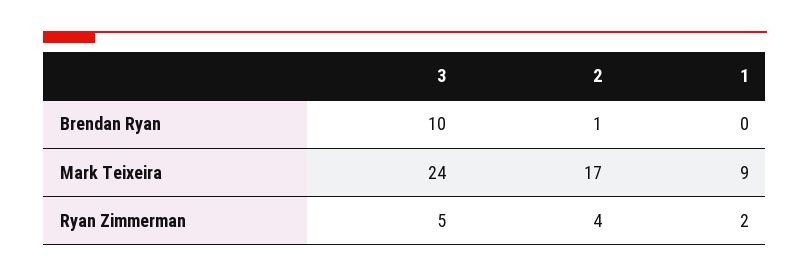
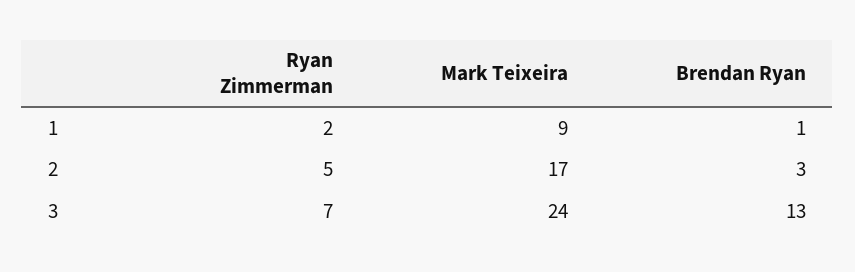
3, Brendan Ryan: 10 -> 13
2, Brendan Ryan: 1 -> 3
1, Brendan Ryan: 0 -> 1
3, Ryan Zimmerman: 5 -> 7
2, Ryan Zimmerman: 4 -> 5

